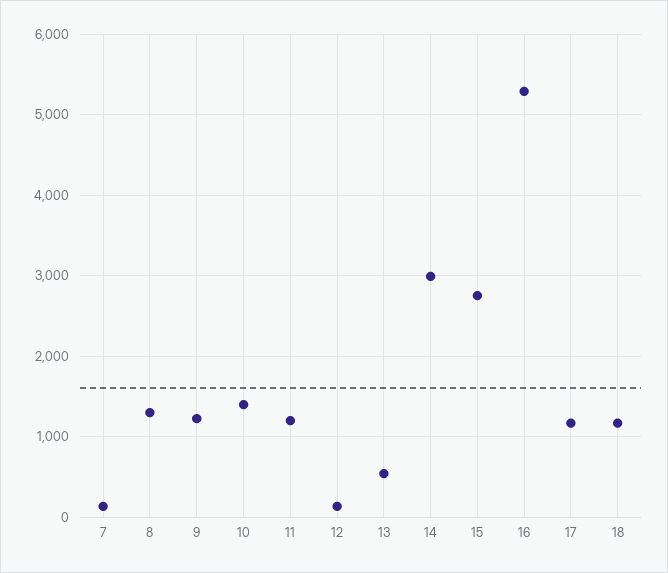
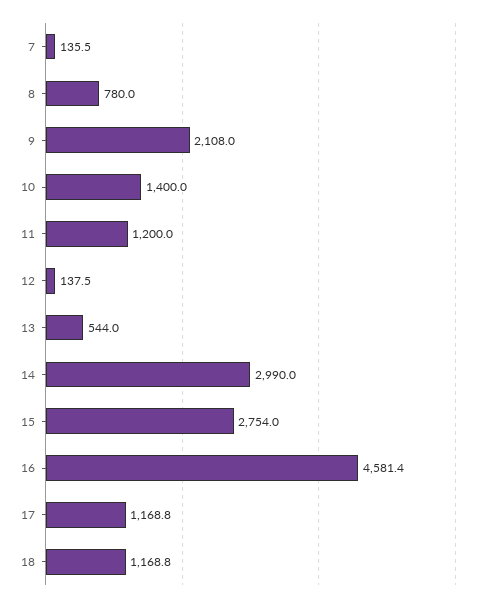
8: 1300 -> 780
9: 1200 -> 2108
16: 5300 -> 4581.4

